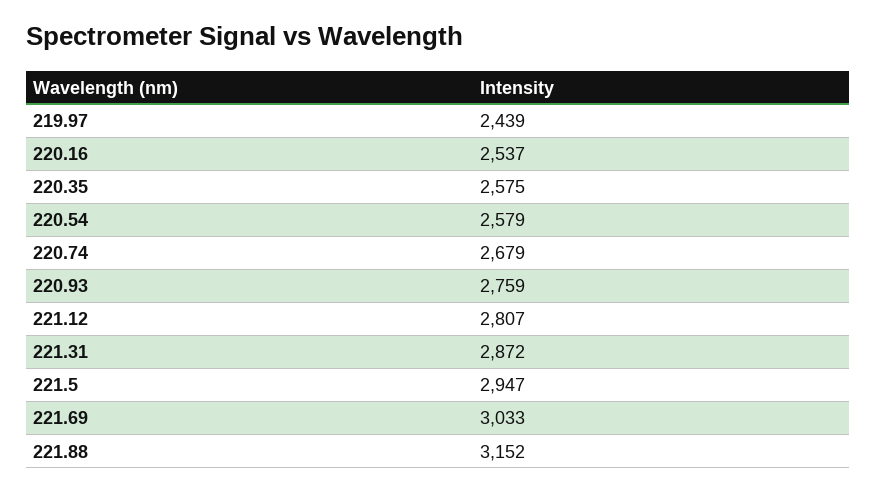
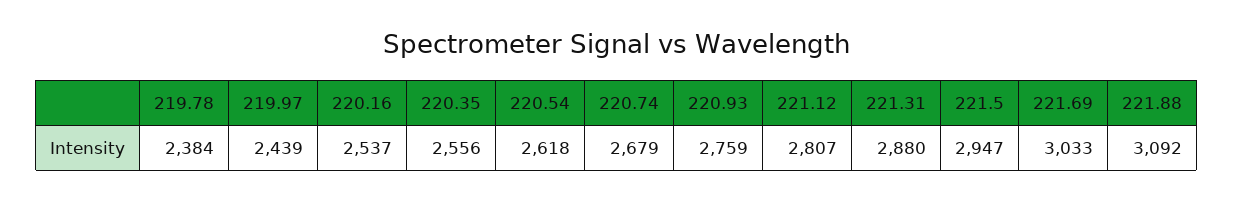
220.35: 2575 -> 2556
220.54: 2579 -> 2618
221.31: 2872 -> 2880
221.88: 3152 -> 3092
219.78: none -> 2384

